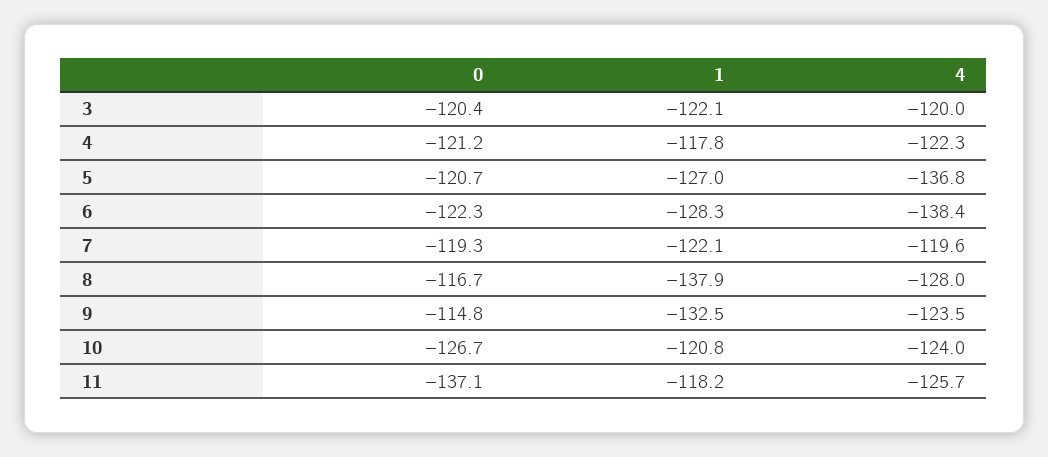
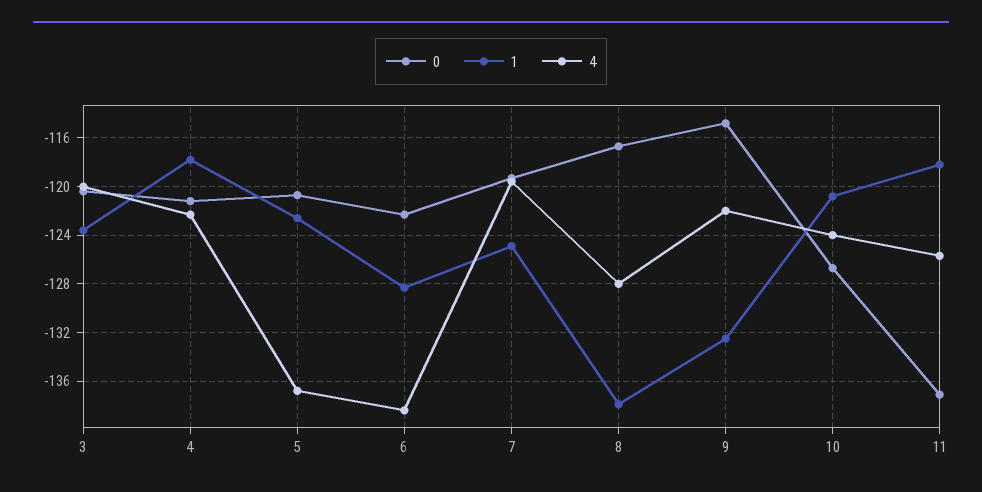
1, 3: -122.1 -> -123.5
1, 5: -127 -> -122.5
1, 7: -122.1 -> -125
4, 9: -123.5 -> -122

